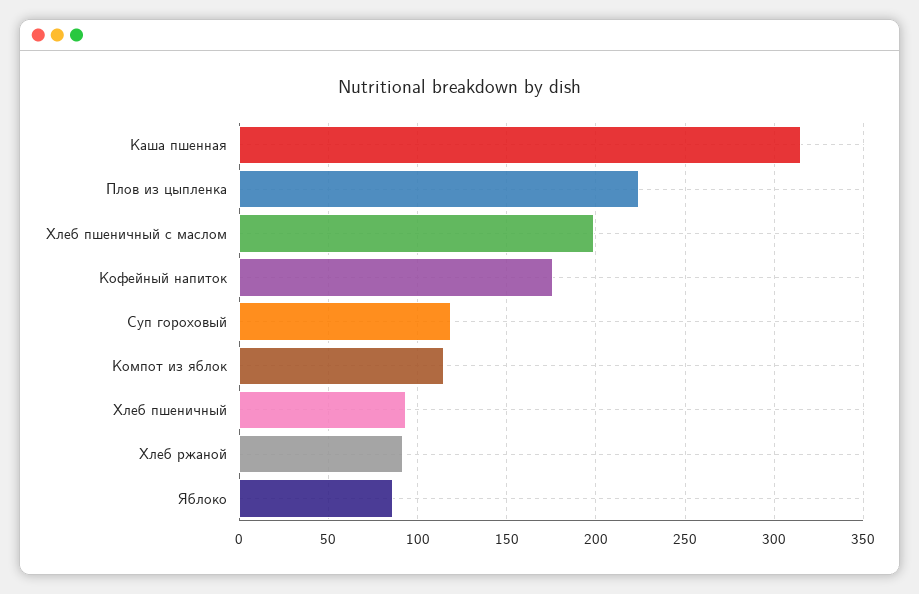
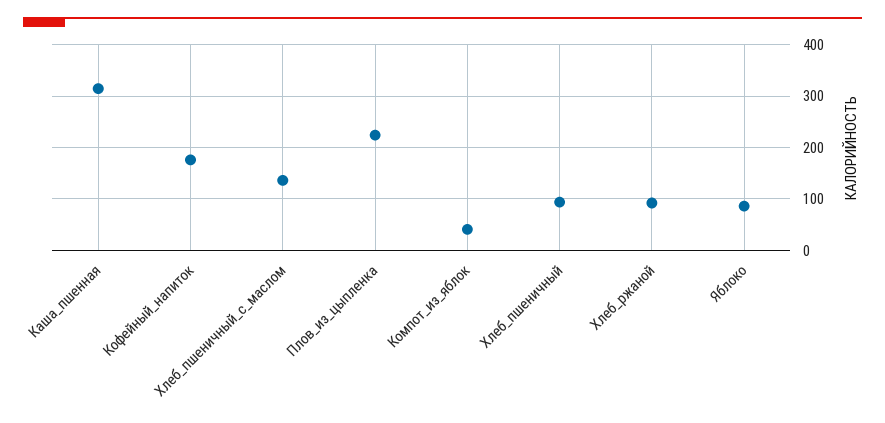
Хлеб пшеничный с маслом: 200 -> 140
Суп гороховый: 120 -> none
Компот из яблок: 115 -> 40

